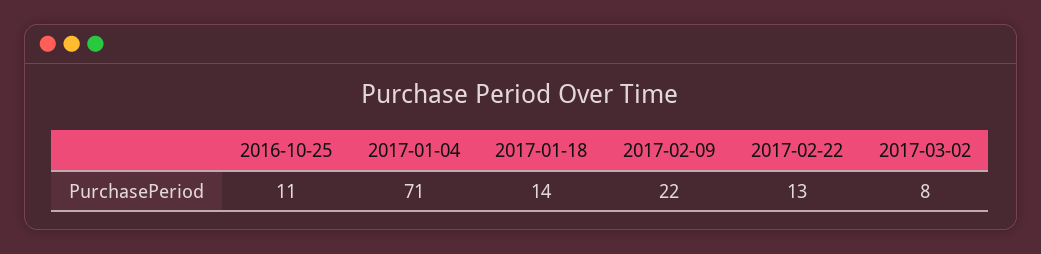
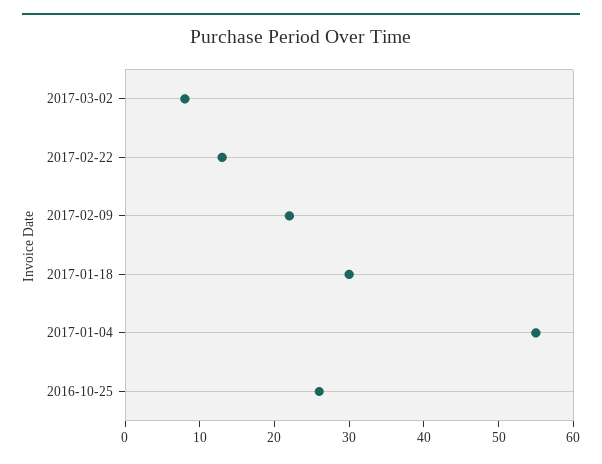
2016-10-25: 11 -> 25
2017-01-04: 71 -> 55
2017-01-18: 14 -> 30

